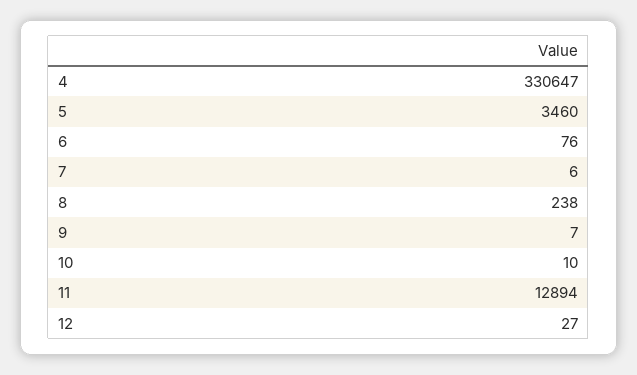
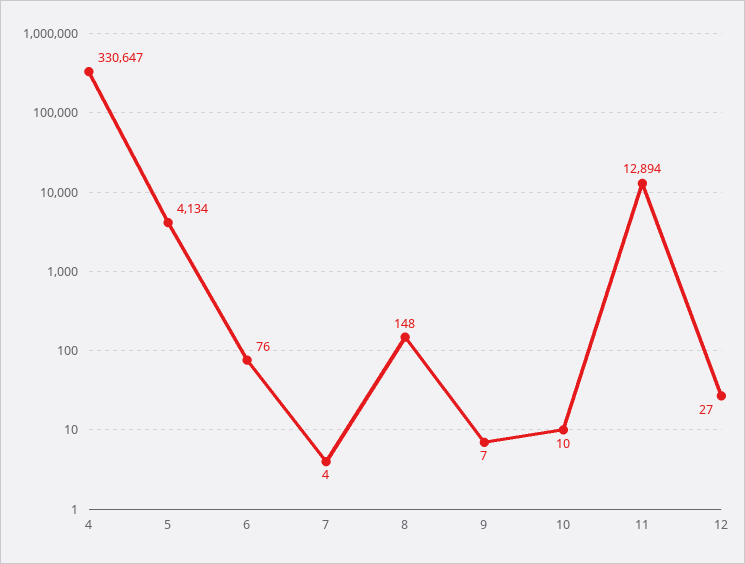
5: 3460 -> 4134
7: 6 -> 4
8: 238 -> 148

